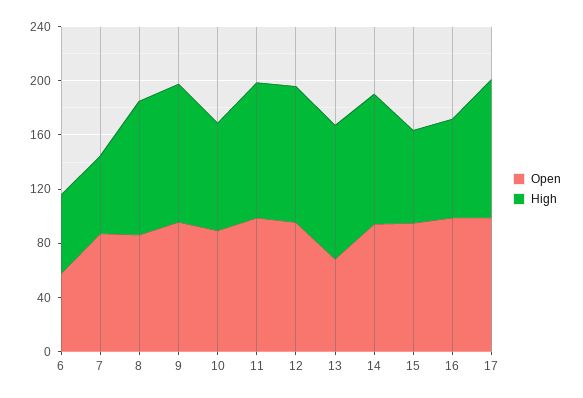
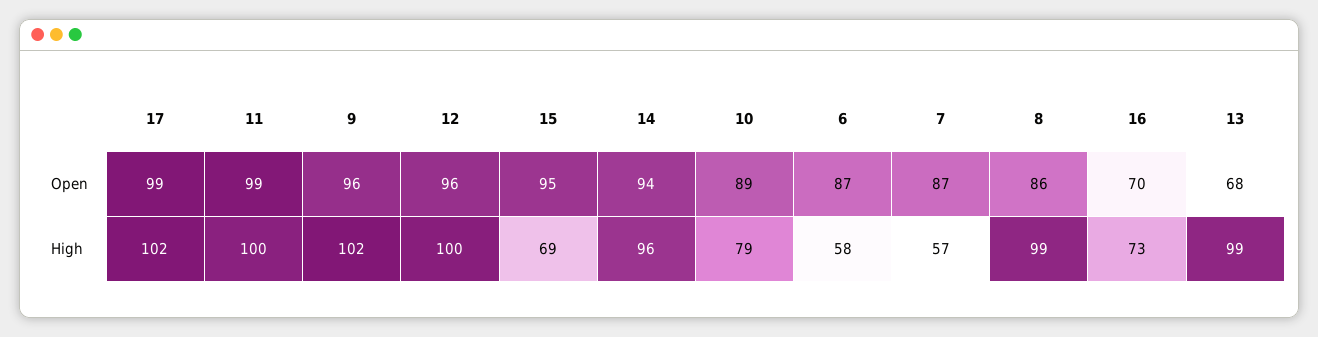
Open, 6: 60 -> 87
Open, 16: 100 -> 70

